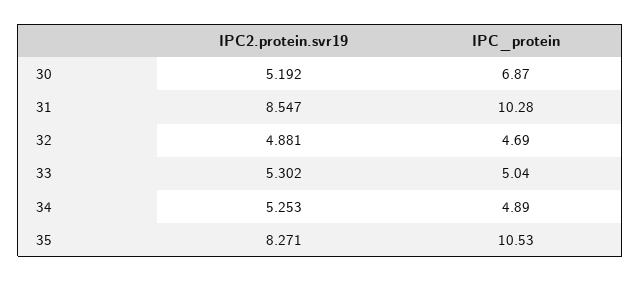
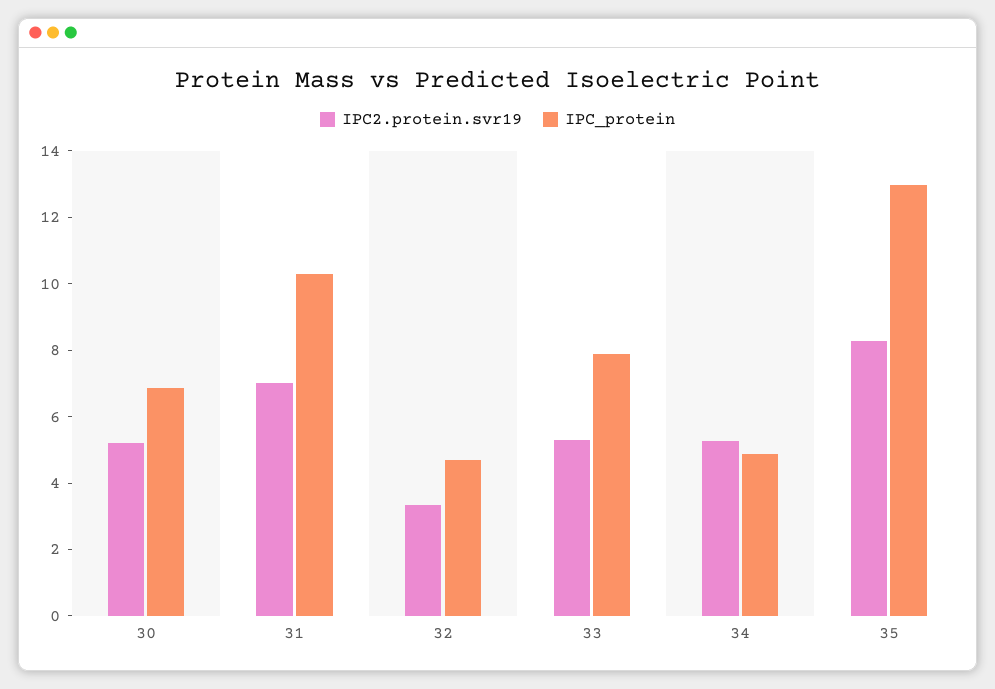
IPC2.protein.svr19, 31: 8.547 -> 7
IPC2.protein.svr19, 32: 4.881 -> 3.5
IPC_protein, 33: 5.04 -> 8
IPC_protein, 35: 10.53 -> 13

